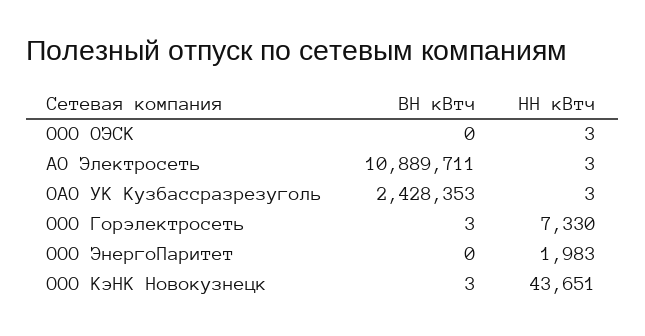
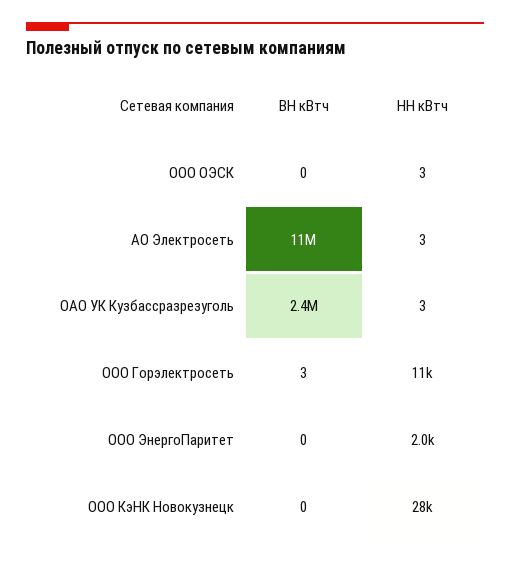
НН кВтч, ООО Горэлектросеть: 7330 -> 11000
ВН кВтч, ООО КэНК Новокузнецк: 3 -> 0
НН кВтч, ООО КэНК Новокузнецк: 43651 -> 28000

